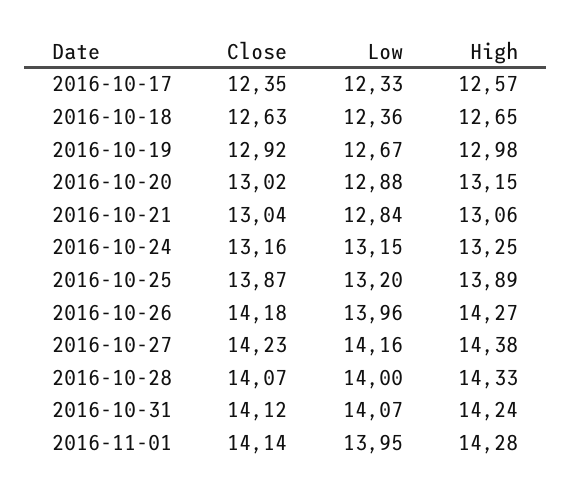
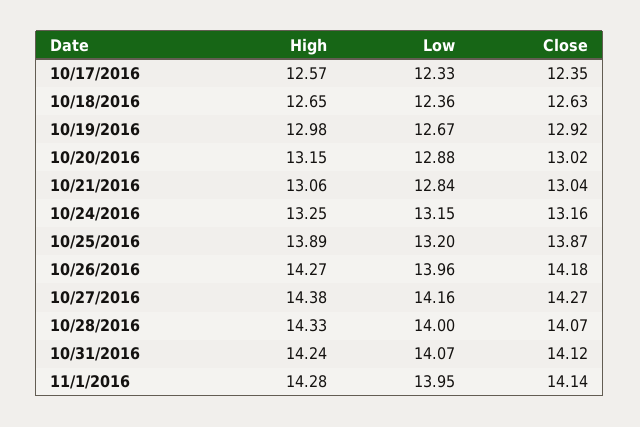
Close, 2016-10-27: 14.23 -> 14.27

